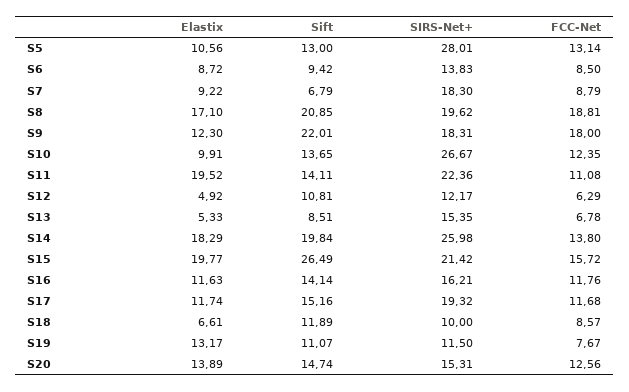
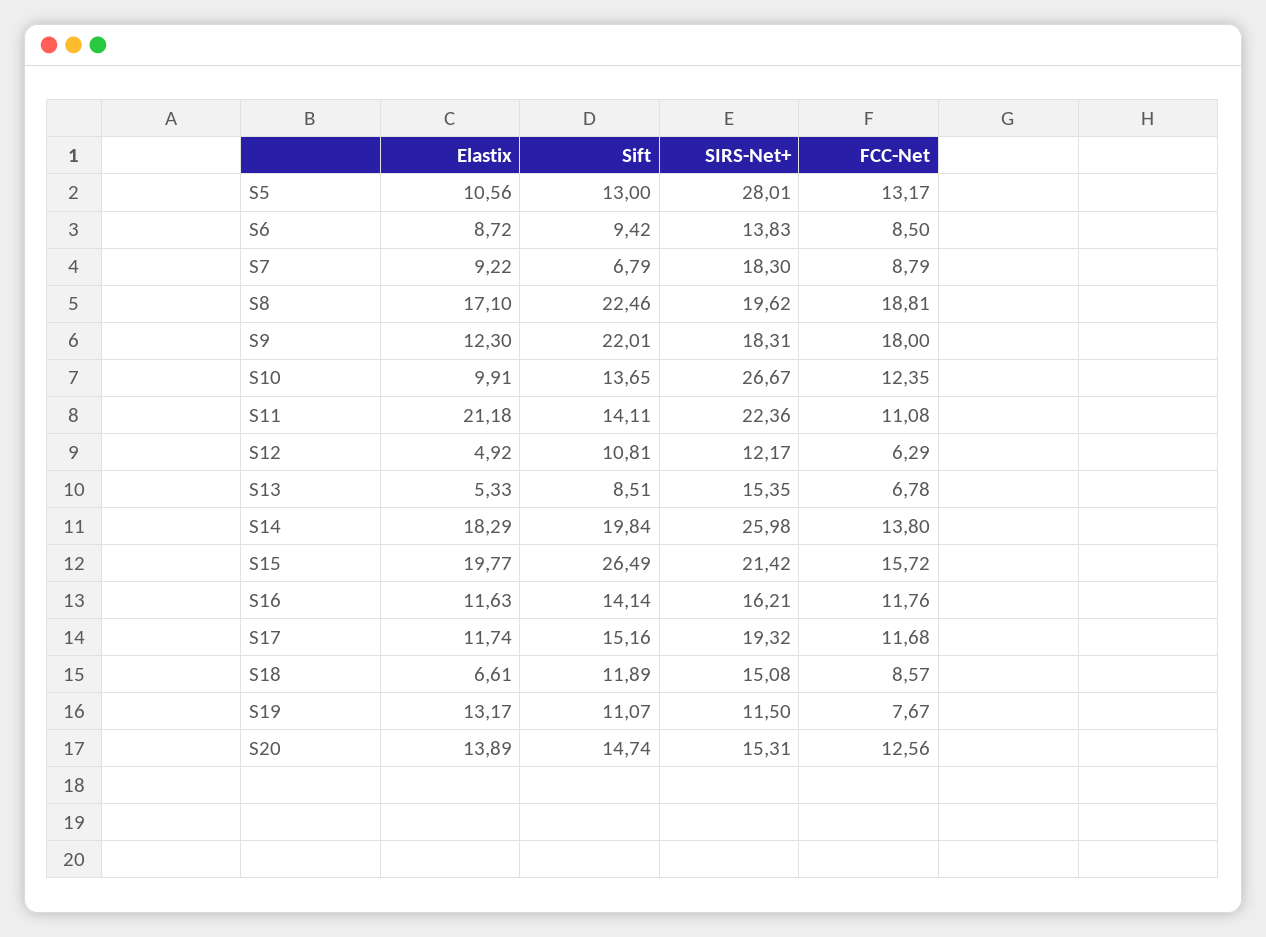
FCC-Net, S5: 13.14 -> 13.17
Sift, S8: 20.85 -> 22.46
Elastix, S11: 19.52 -> 21.18
SIRS-Net+, S18: 10 -> 15.08

